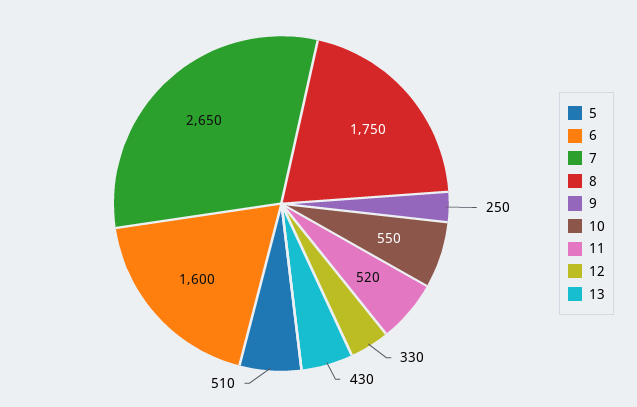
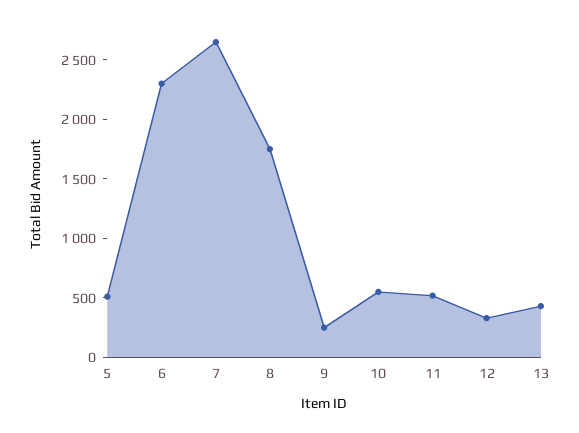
6: 1600 -> 2300

